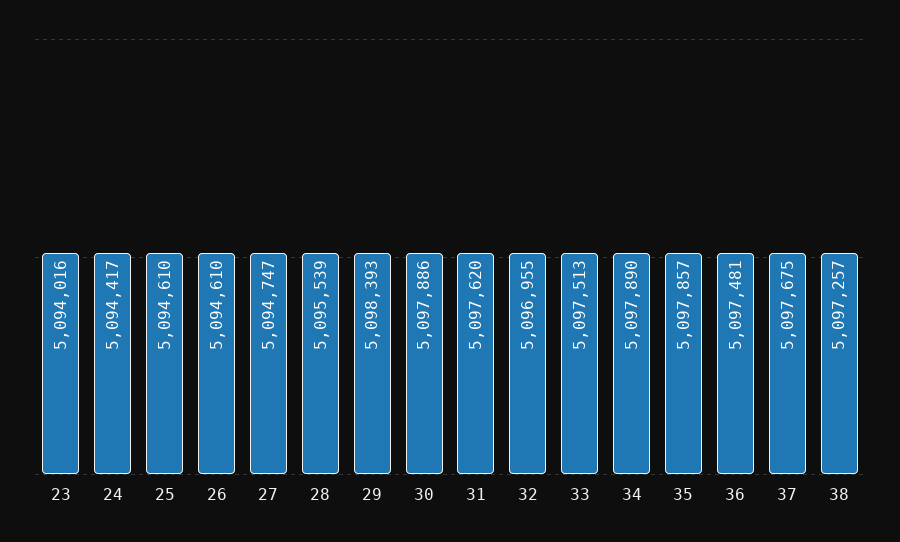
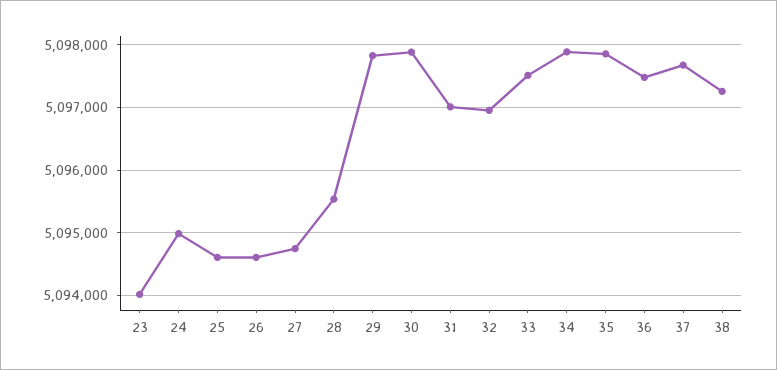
24: 5094417 -> 5095000
29: 5098393 -> 5097800
31: 5097620 -> 5097000

